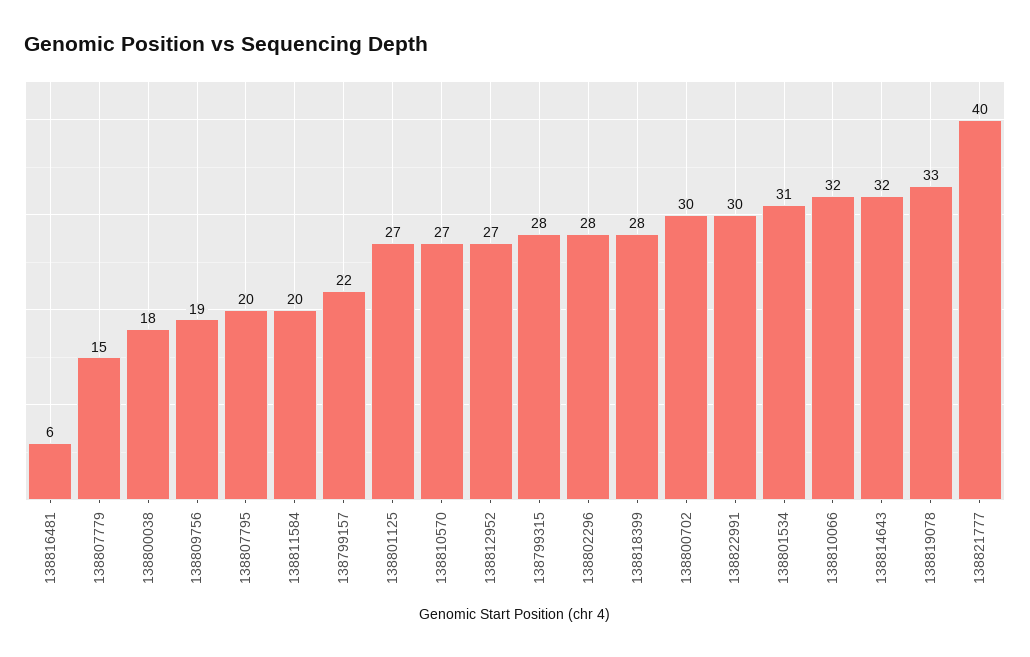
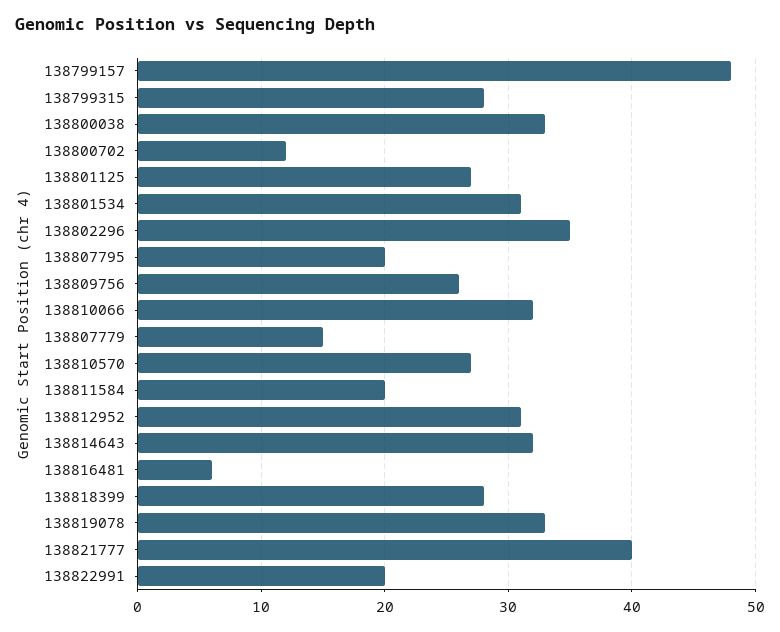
138800038: 18 -> 33
138809756: 19 -> 26
138799157: 22 -> 48
138812952: 27 -> 31
138802296: 28 -> 35
138800702: 30 -> 12
138822991: 30 -> 20

